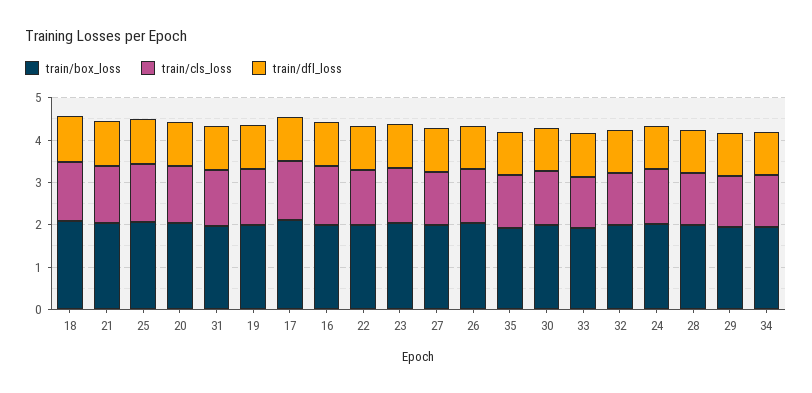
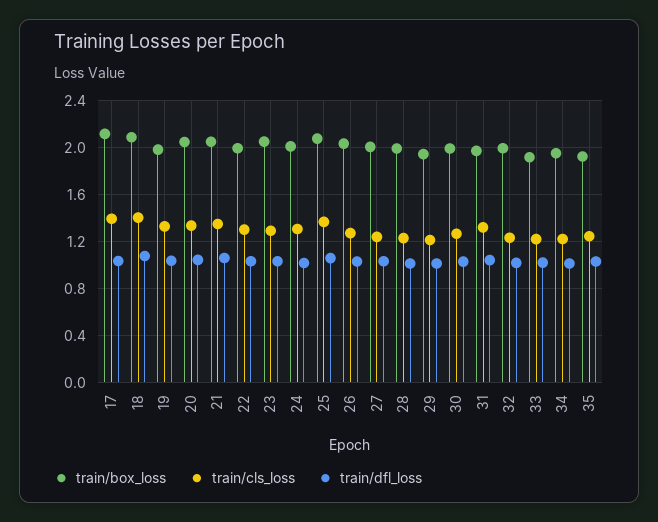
train/box_loss, 16: 2 -> none
train/cls_loss, 16: 1.4 -> none
train/dfl_loss, 16: 1 -> none

